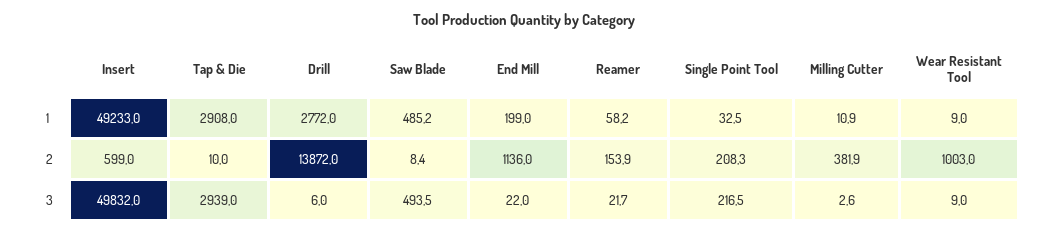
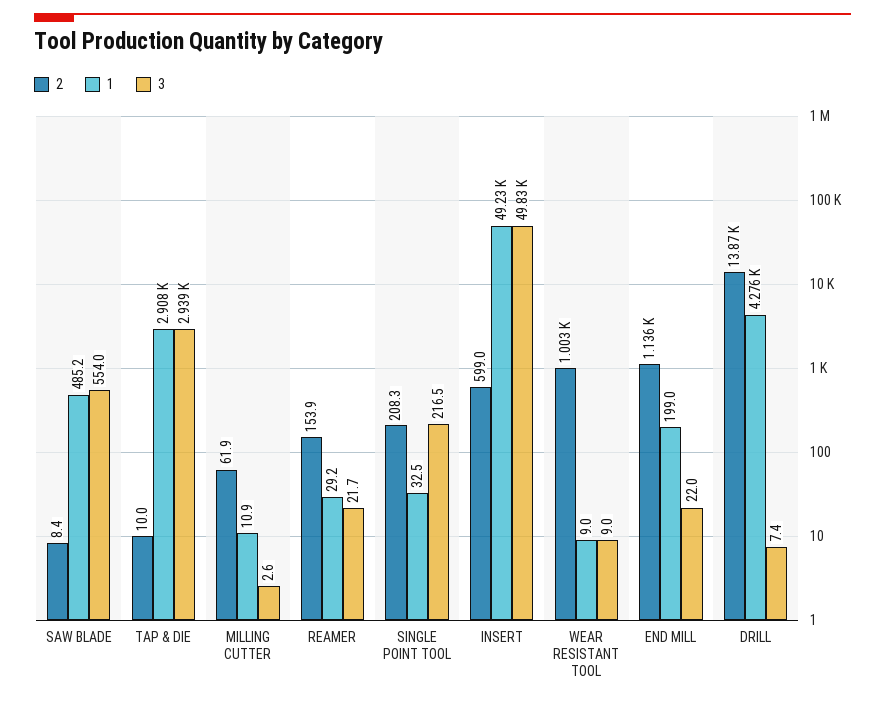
1, Drill: 2772 -> 4276
1, Reamer: 58.2 -> 29.2
2, Milling Cutter: 381.9 -> 61.9
3, Drill: 6 -> 7.4
3, Saw Blade: 493.5 -> 554

